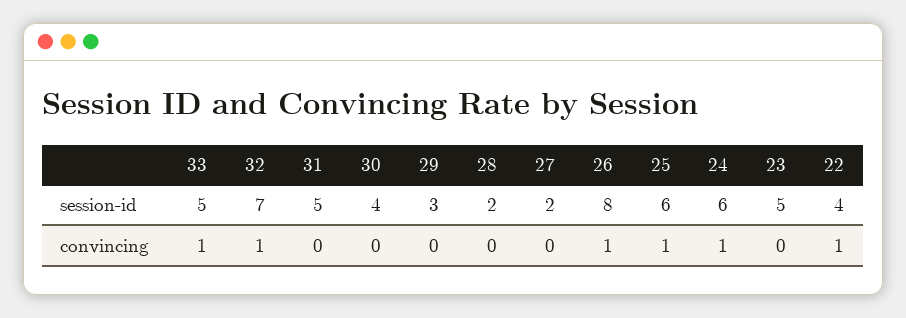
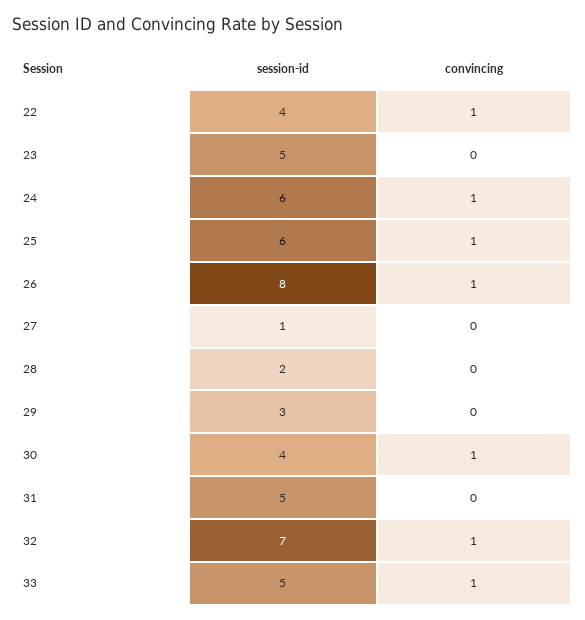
27, session-id: 2 -> 1
30, convincing: 0 -> 1

